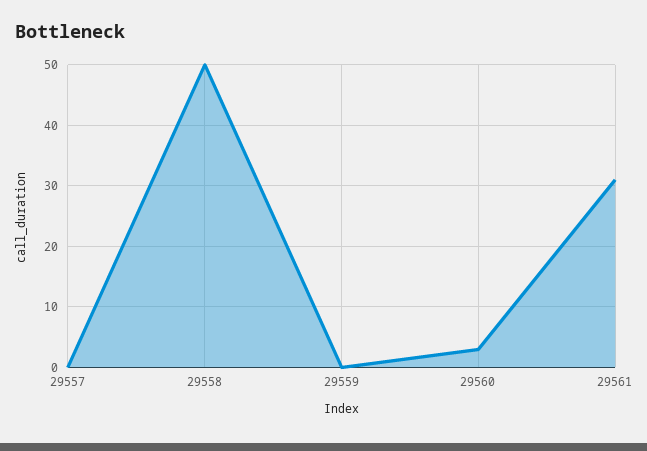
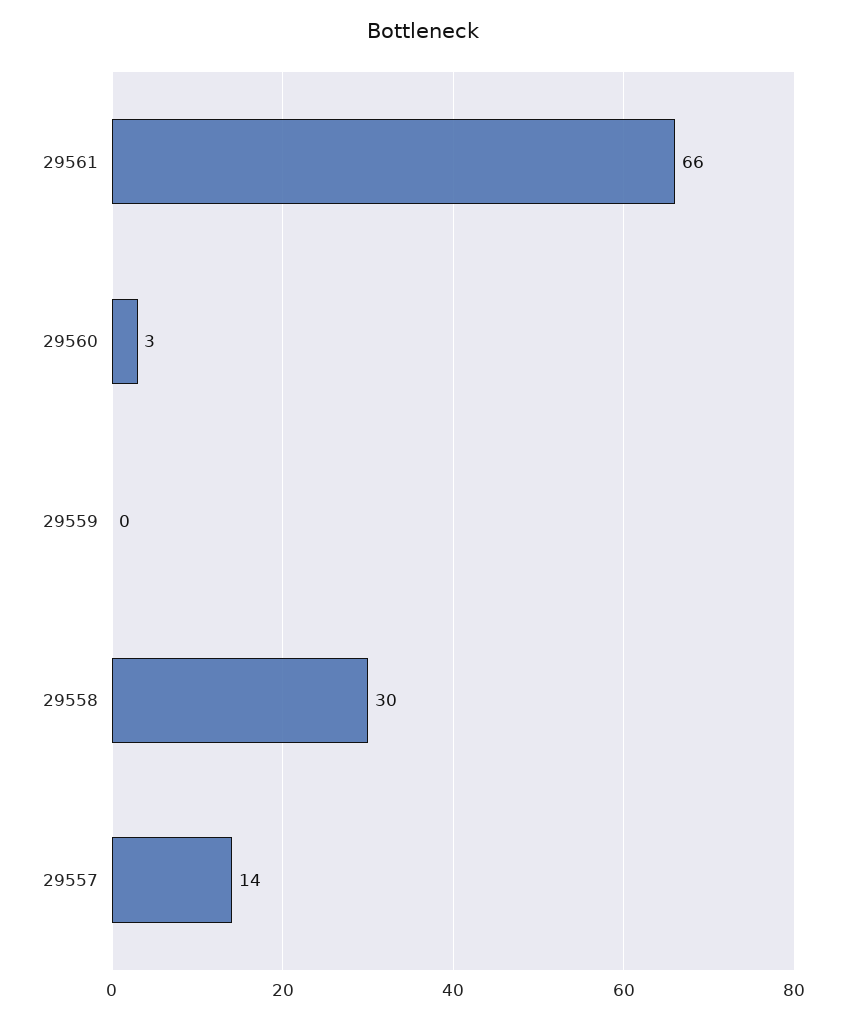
29557: 0 -> 14
29558: 50 -> 30
29561: 31 -> 66

